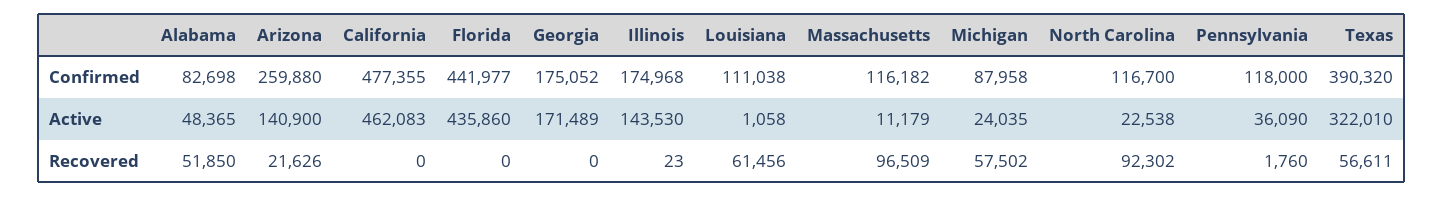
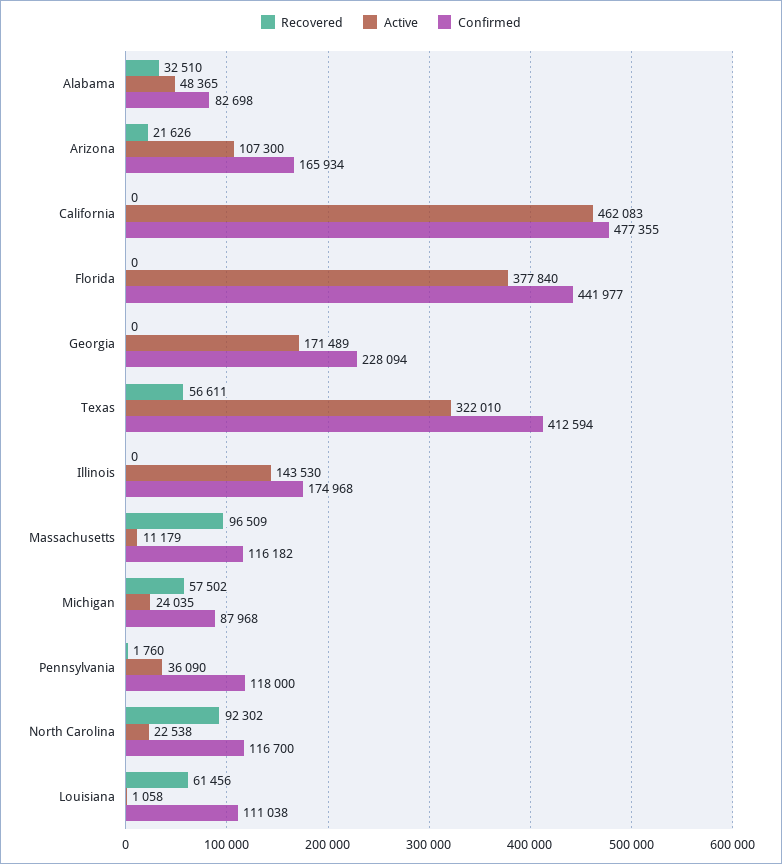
Confirmed, Arizona: 259880 -> 165934
Confirmed, Georgia: 175052 -> 228094
Confirmed, Michigan: 87958 -> 87968
Confirmed, Texas: 390320 -> 412594
Active, Arizona: 140900 -> 107300
Active, Florida: 435860 -> 377840
Recovered, Alabama: 51850 -> 32510
Recovered, Illinois: 23 -> 0

